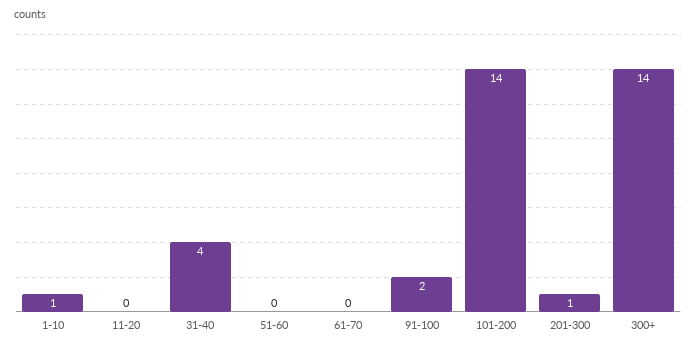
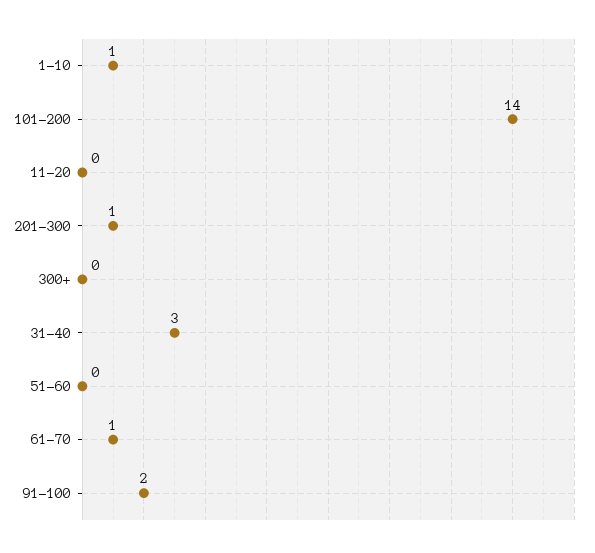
31-40: 4 -> 3
61-70: 0 -> 1
300+: 14 -> 0

